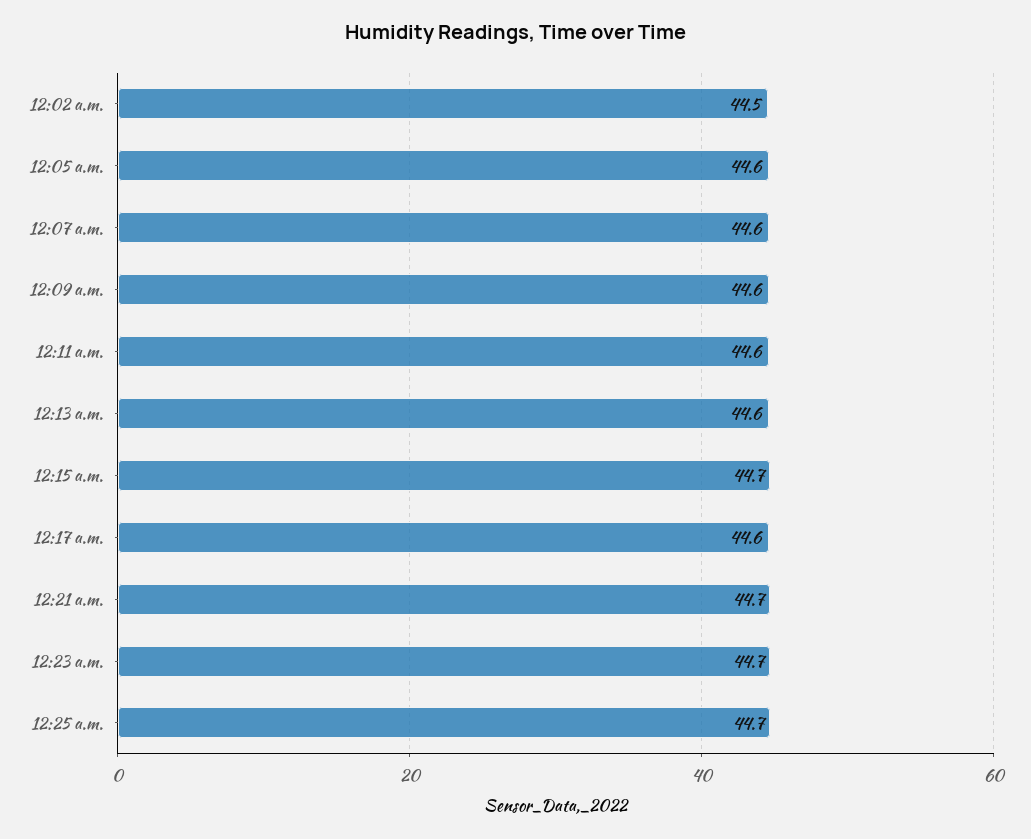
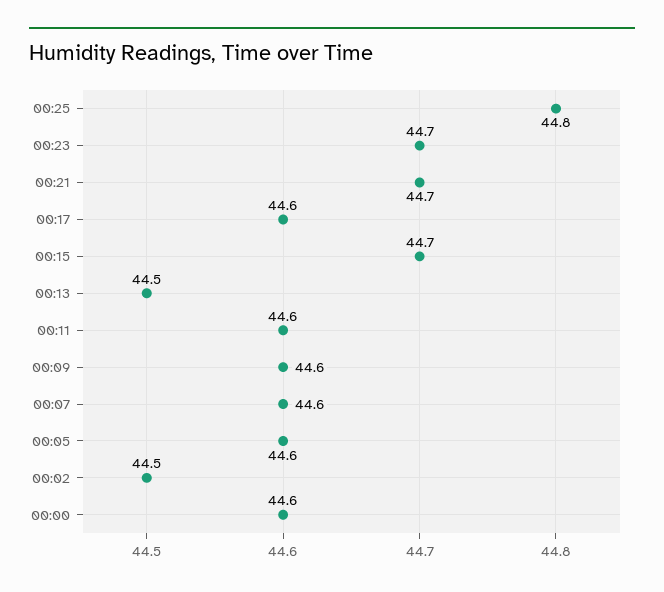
12:13 a.m.: 44.6 -> 44.5
12:25 a.m.: 44.7 -> 44.8
00:00: none -> 44.6

